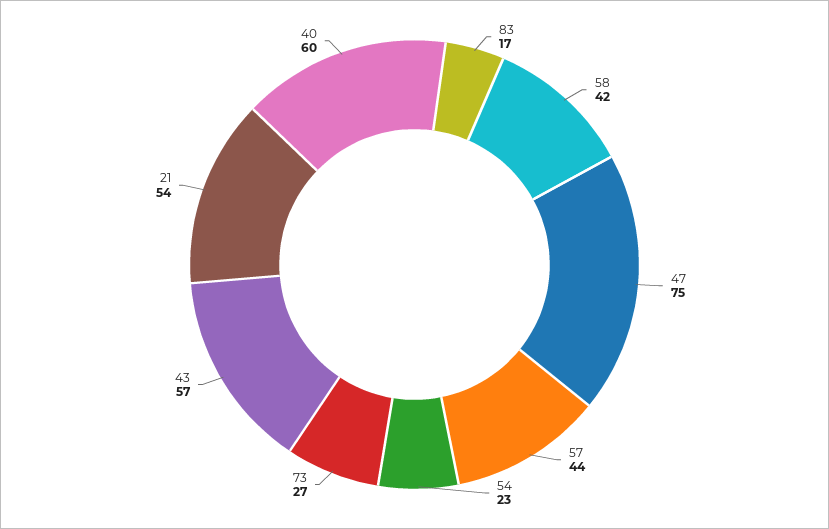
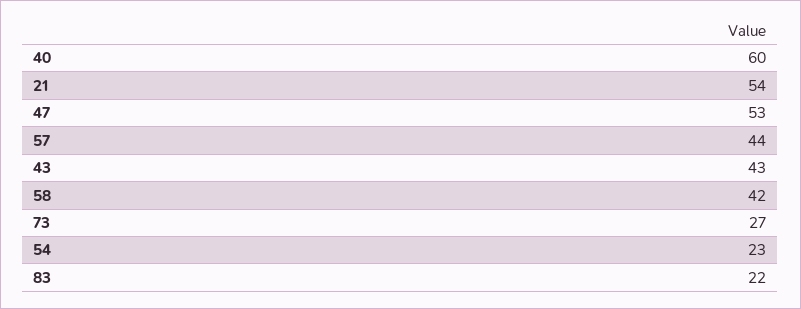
83: 17 -> 22
47: 75 -> 53
43: 57 -> 43

